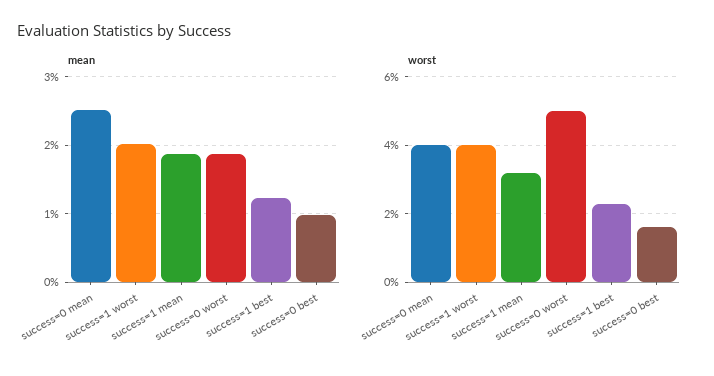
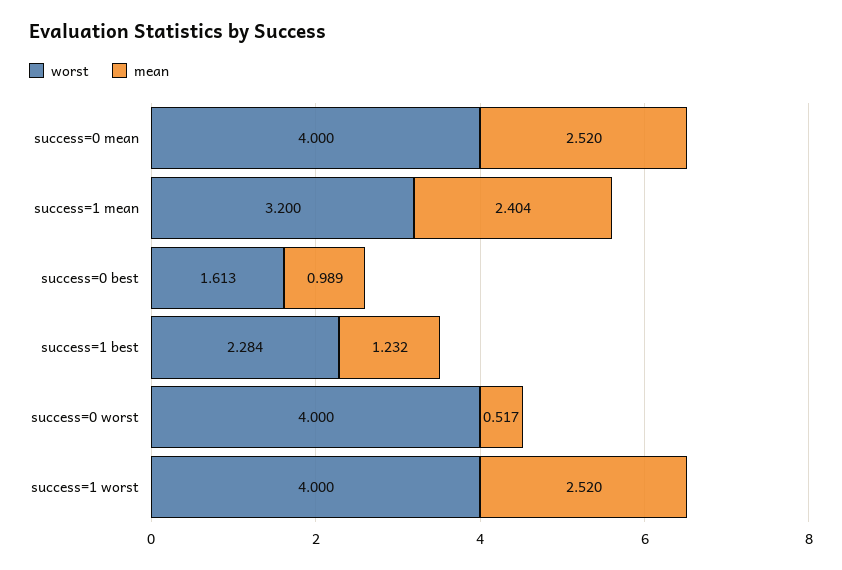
mean, success=1 worst: 2 -> 2.52
mean, success=1 mean: 1.9 -> 2.404
mean, success=0 worst: 1.9 -> 0.517
worst, success=0 worst: 5 -> 4

